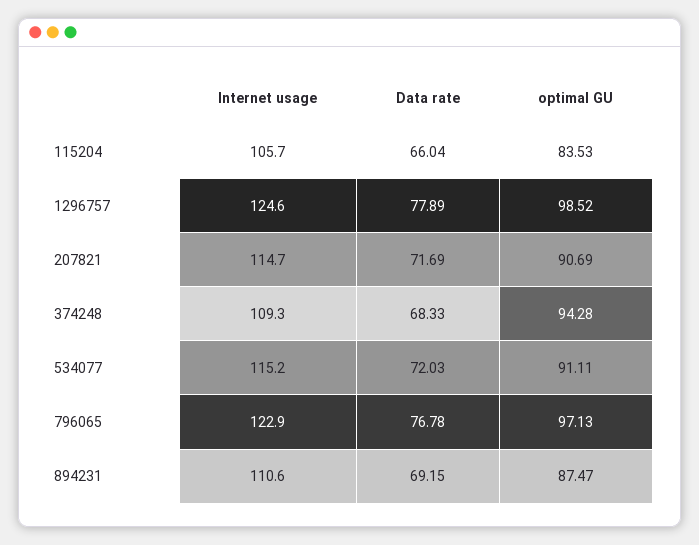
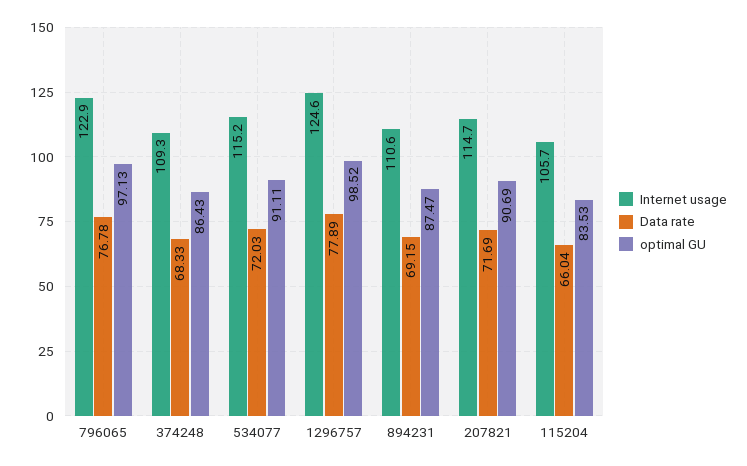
optimal GU, 374248: 94.28 -> 86.43

